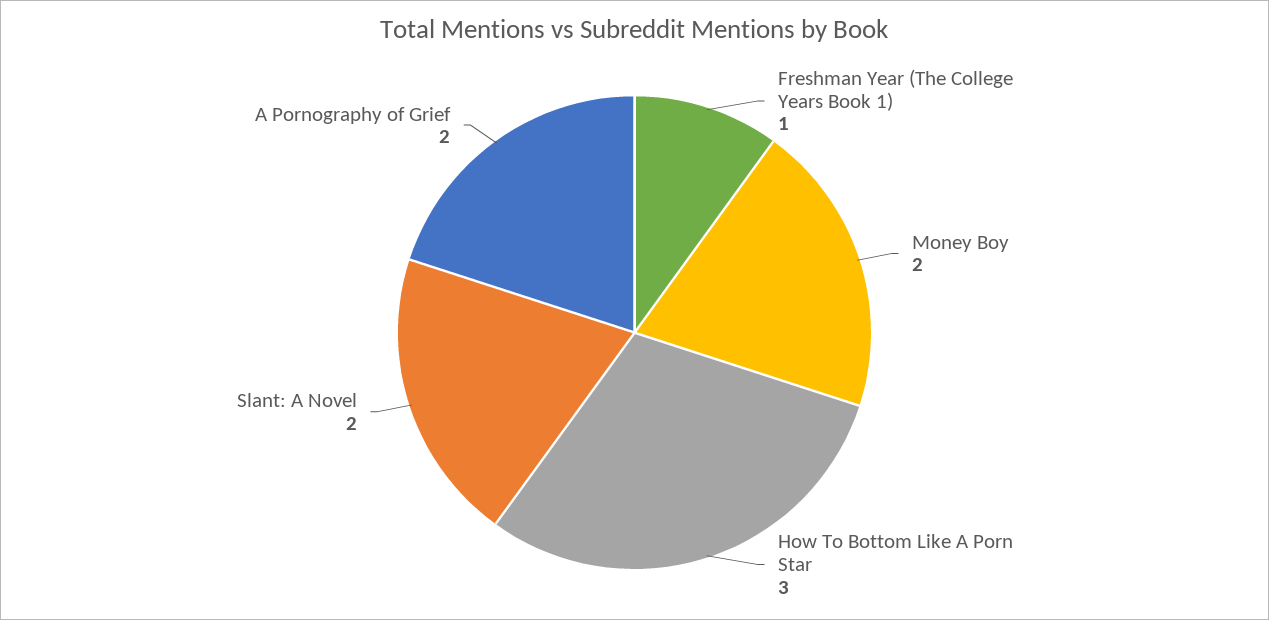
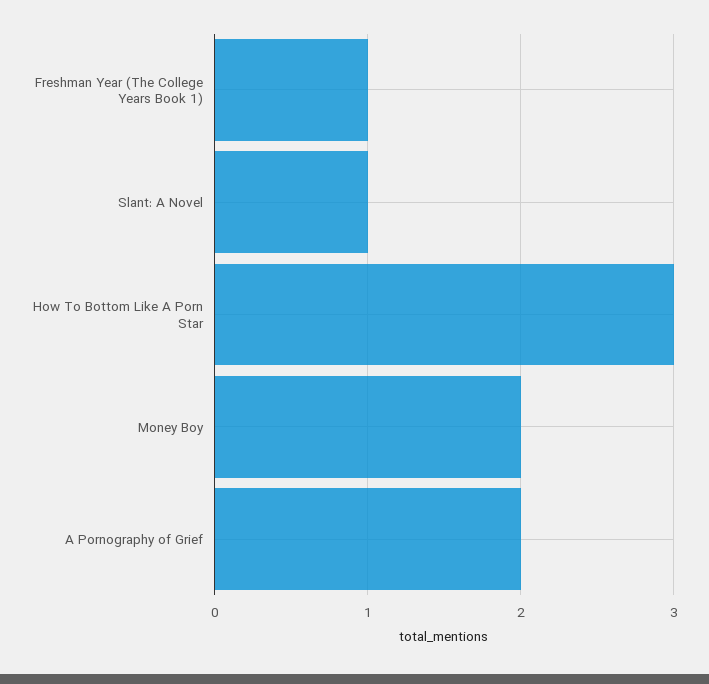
Slant: A Novel: 2 -> 1

